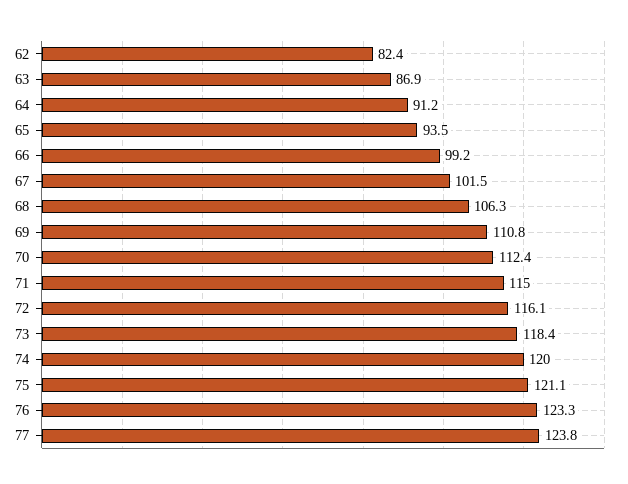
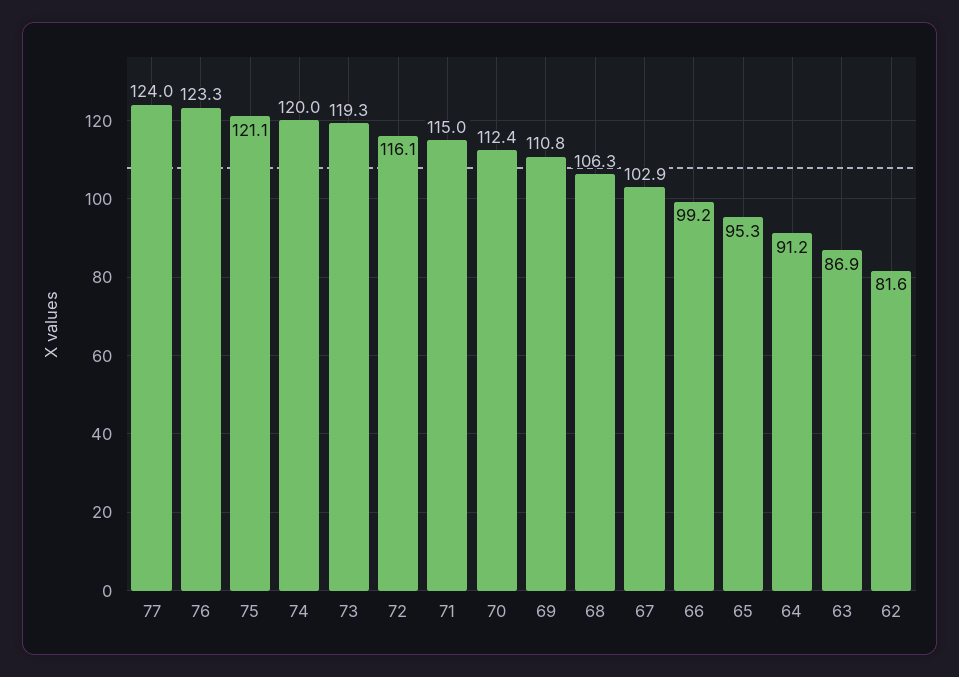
62: 82.4 -> 81.6
65: 93.5 -> 95.3
67: 101.5 -> 102.9
73: 118.4 -> 119.3
77: 123.8 -> 124

